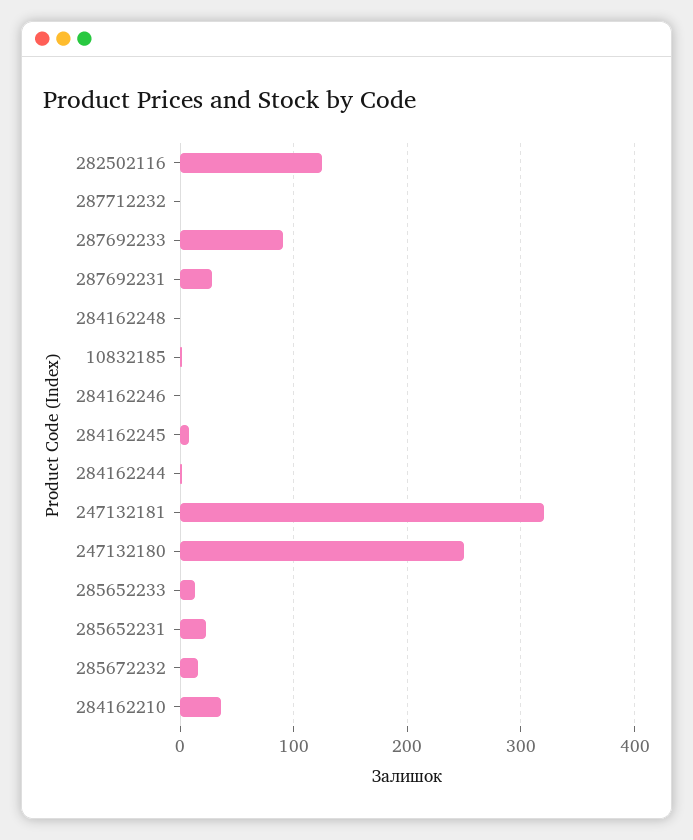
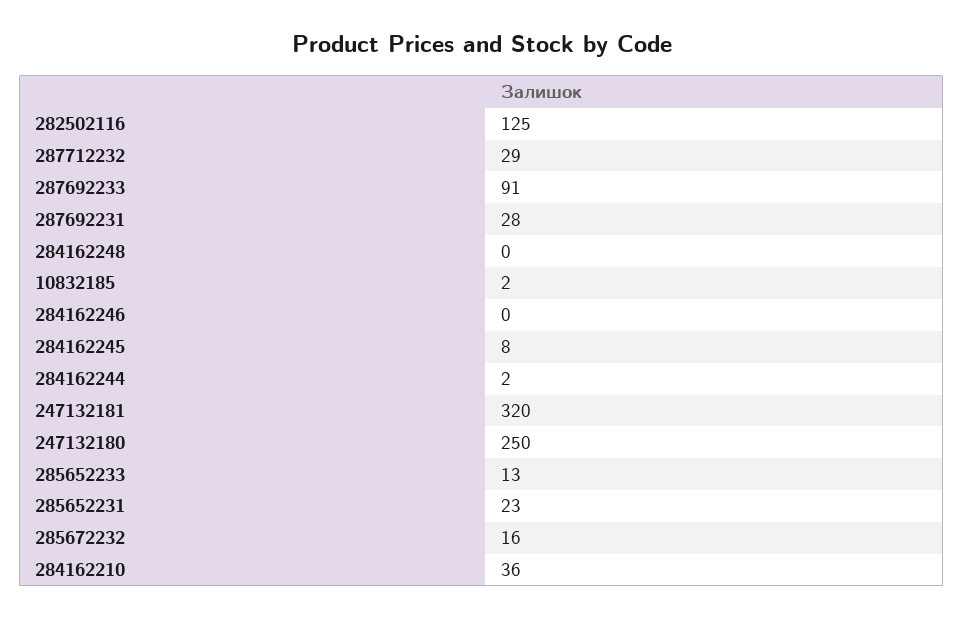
287712232: 0 -> 29

